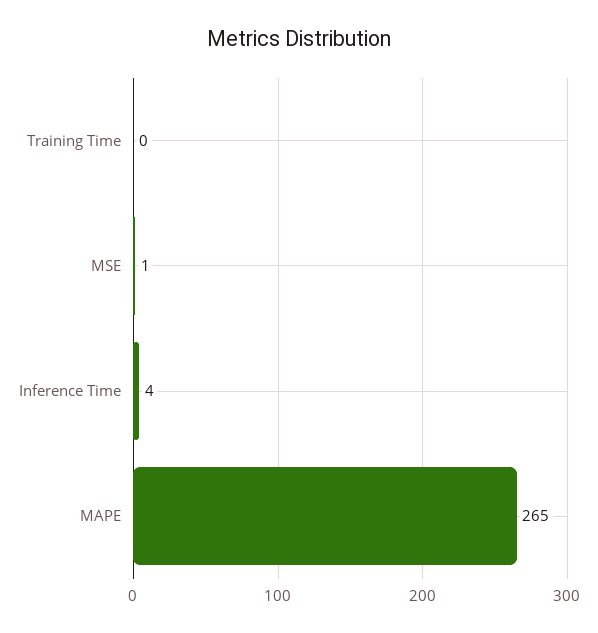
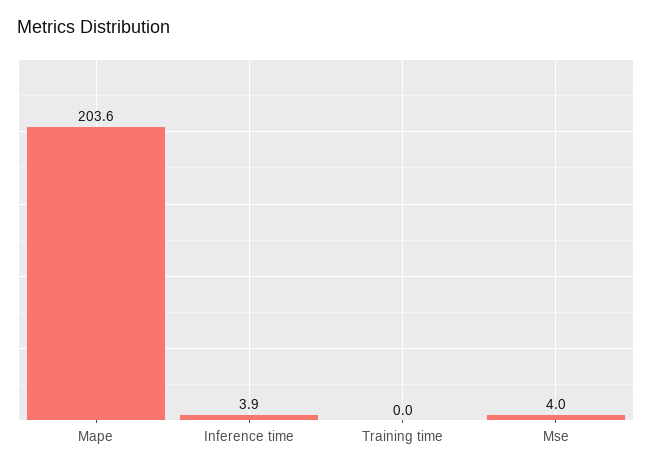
MSE: 1 -> 4
MAPE: 265 -> 203.6

